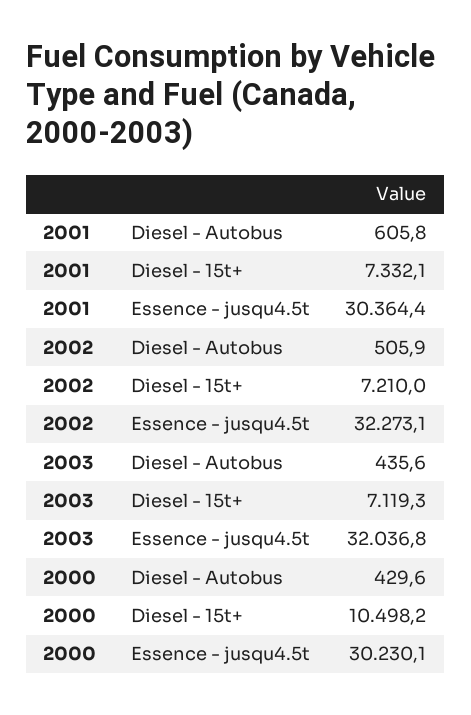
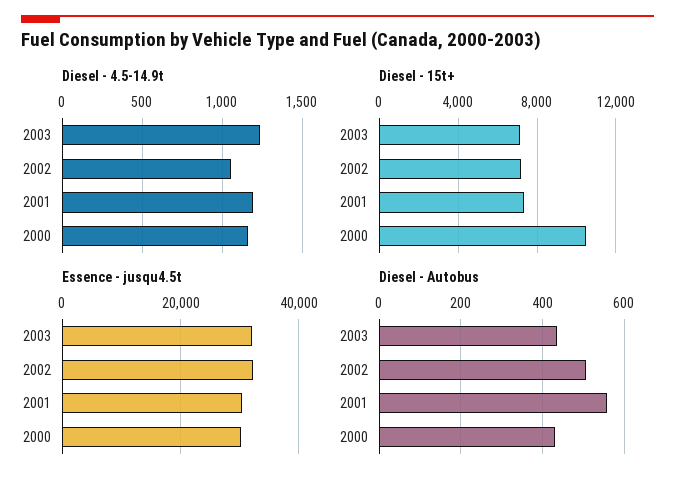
Diesel - Autobus, 2001: 605.8 -> 560
Diesel - 4.5-14.9t, 2003: none -> 1250
Diesel - 4.5-14.9t, 2002: none -> 1050
Diesel - 4.5-14.9t, 2001: none -> 1200
Diesel - 4.5-14.9t, 2000: none -> 1150

